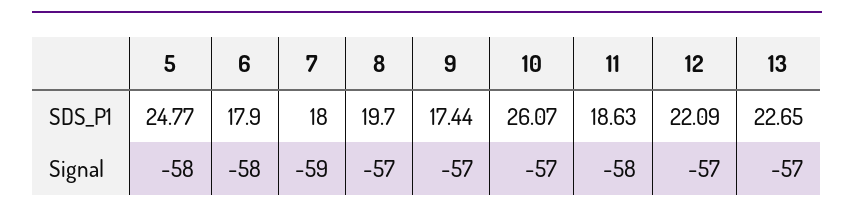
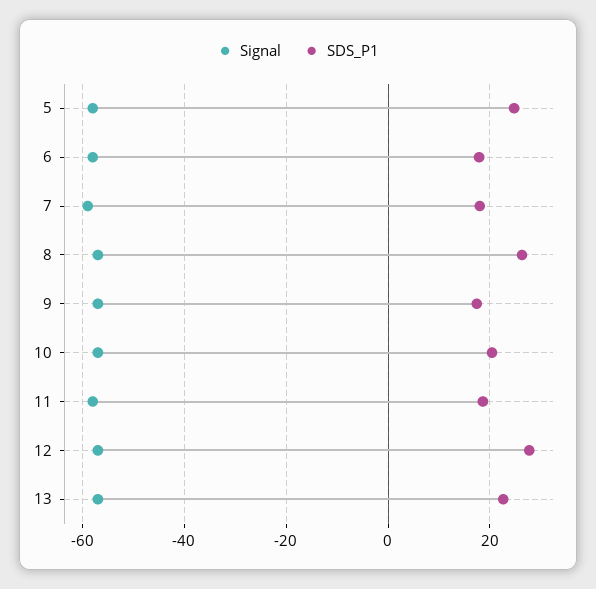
SDS_P1, 8: 19.7 -> 26
SDS_P1, 10: 26.07 -> 20
SDS_P1, 12: 22.09 -> 28

